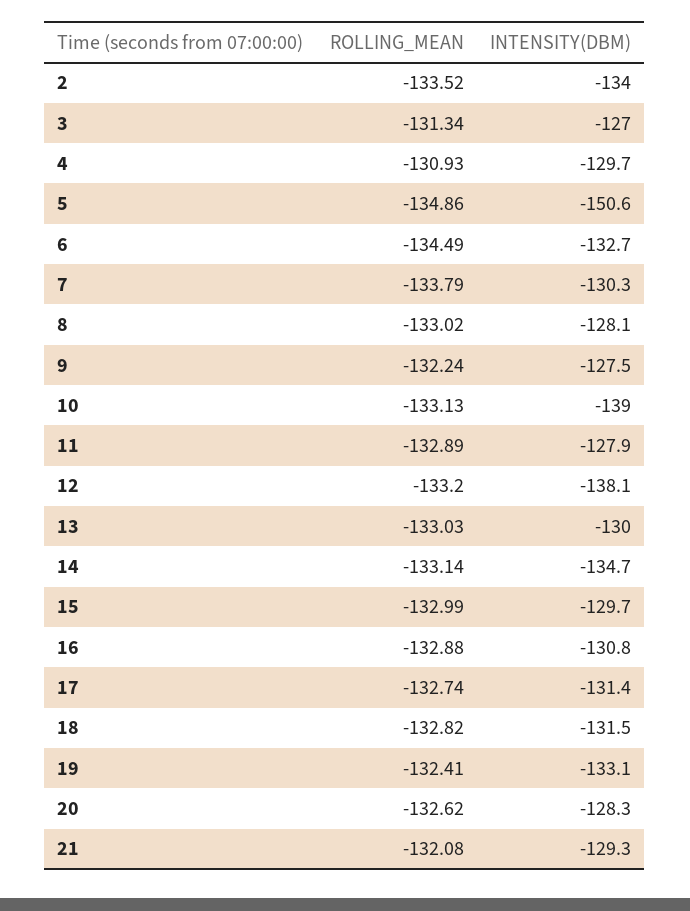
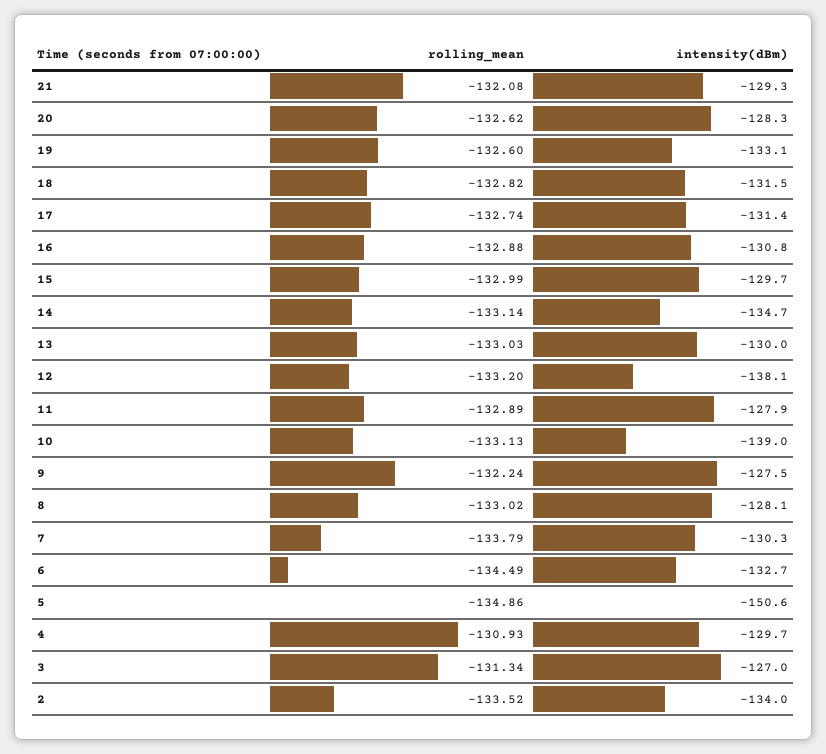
ROLLING_MEAN, 19: -132.41 -> -132.6

